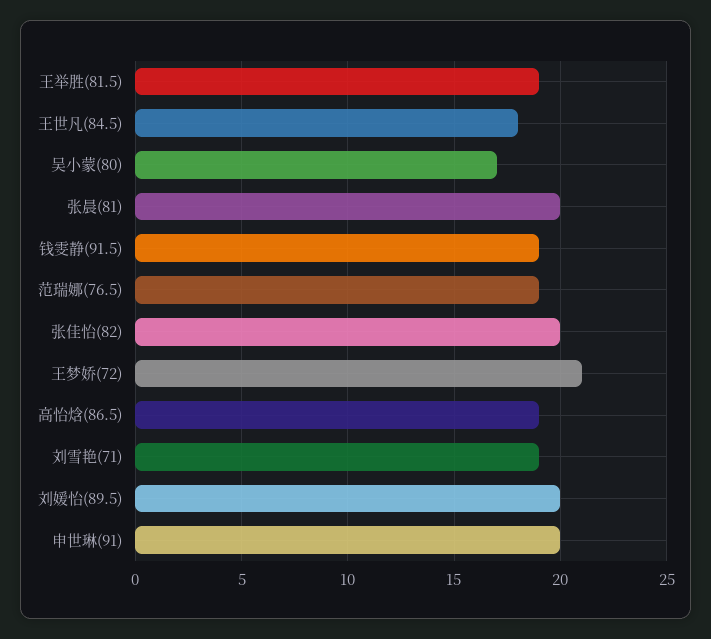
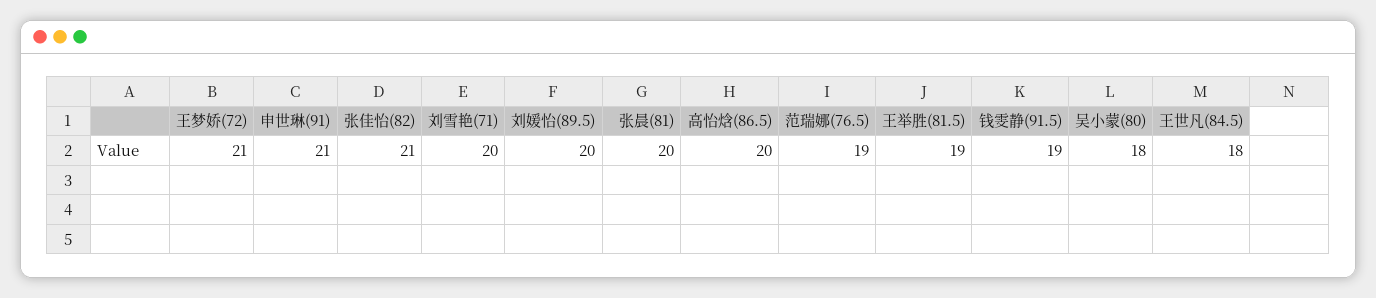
吴小蒙(80): 17 -> 18
张佳怡(82): 20 -> 21
高怡焓(86.5): 19 -> 20
刘雪艳(71): 19 -> 20
申世琳(91): 20 -> 21

